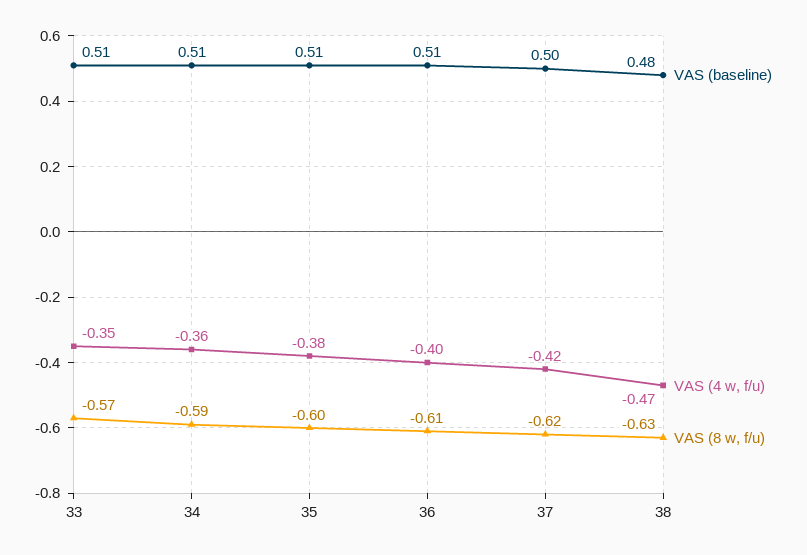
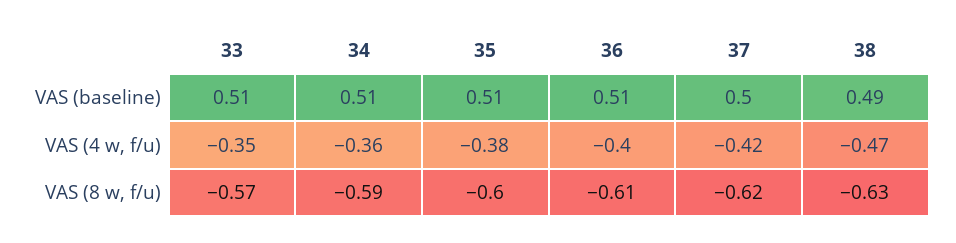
VAS (baseline), 38: 0.48 -> 0.49

